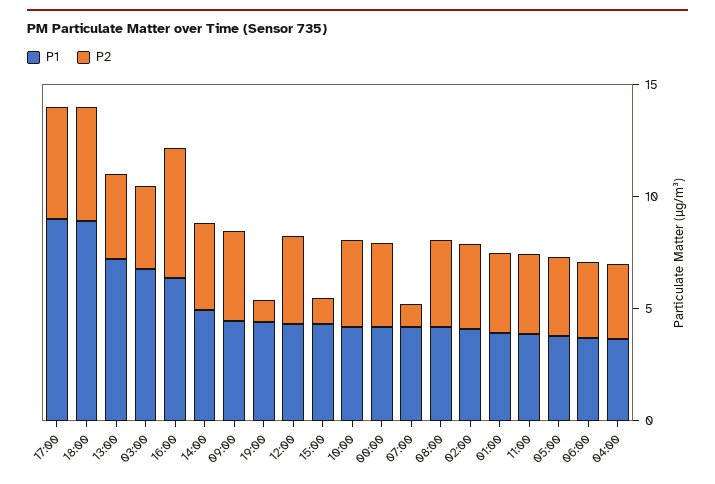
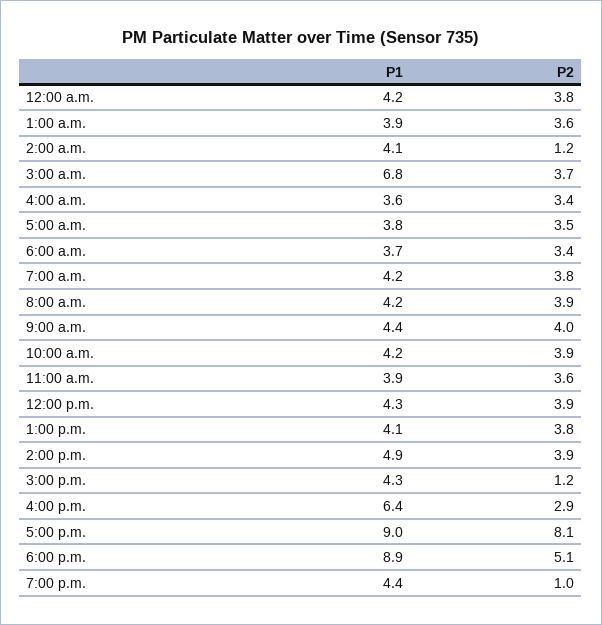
P2, 17:00: 5 -> 8.1
P1, 13:00: 7 -> 4.1
P2, 16:00: 6 -> 2.9
P2, 07:00: 1 -> 3.8
P2, 02:00: 4 -> 1.2

